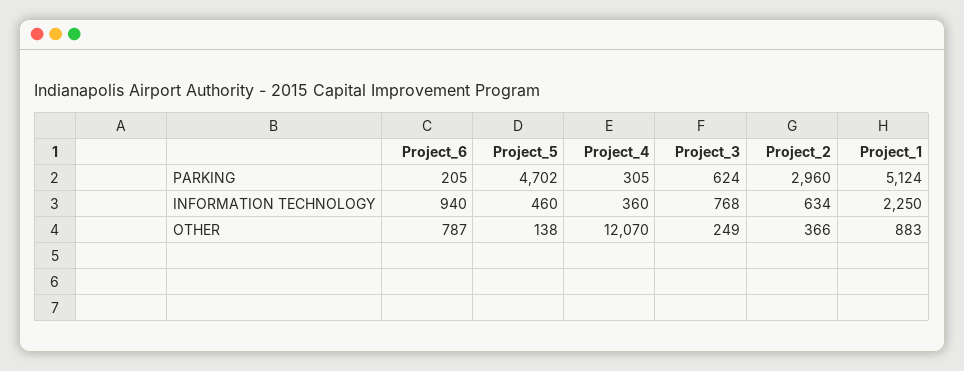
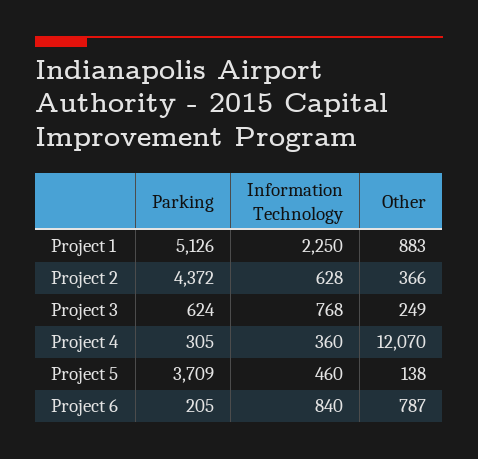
Project_5, PARKING: 4702 -> 3709
Project_2, PARKING: 2960 -> 4372
Project_1, PARKING: 5124 -> 5126
Project_6, INFORMATION TECHNOLOGY: 940 -> 840
Project_2, INFORMATION TECHNOLOGY: 634 -> 628

